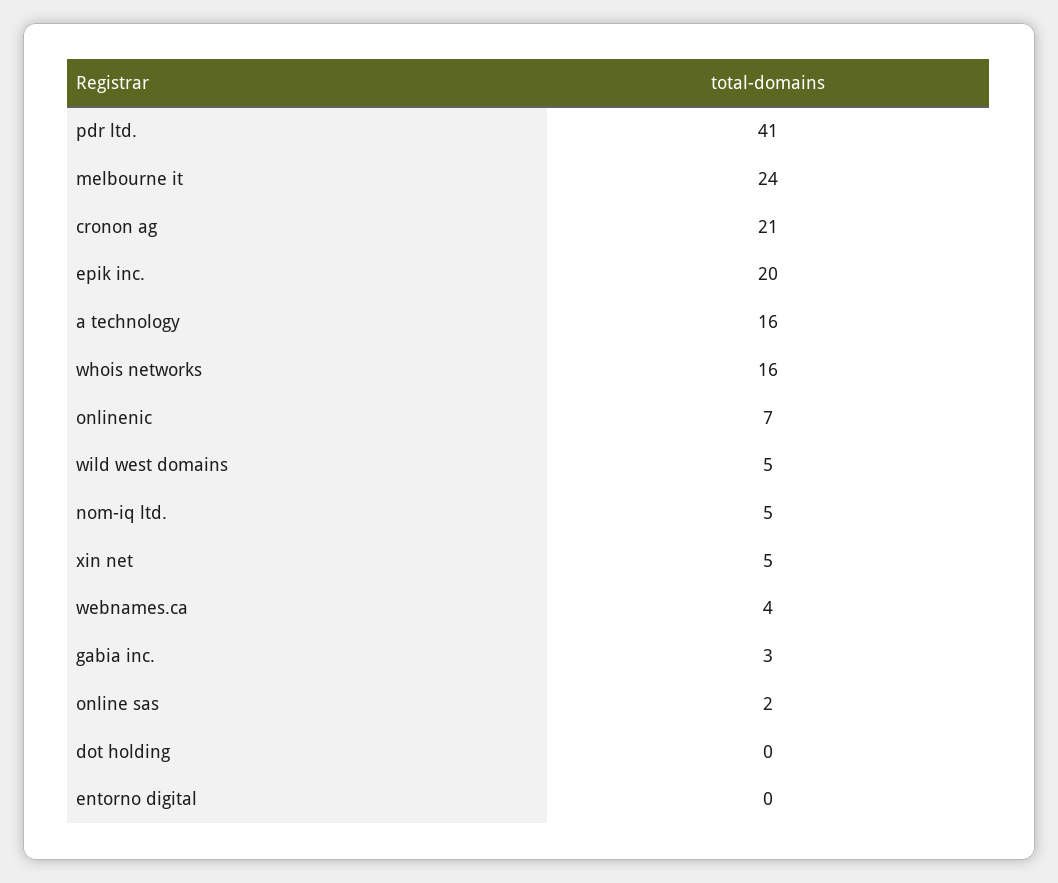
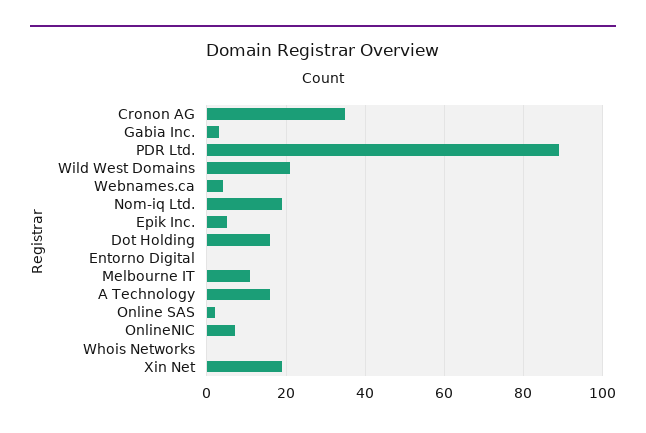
pdr ltd.: 41 -> 90
melbourne it: 24 -> 10
cronon ag: 21 -> 35
epik inc.: 20 -> 5
whois networks: 16 -> 0
wild west domains: 5 -> 20
nom-iq ltd.: 5 -> 20
xin net: 5 -> 20
dot holding: 0 -> 15

